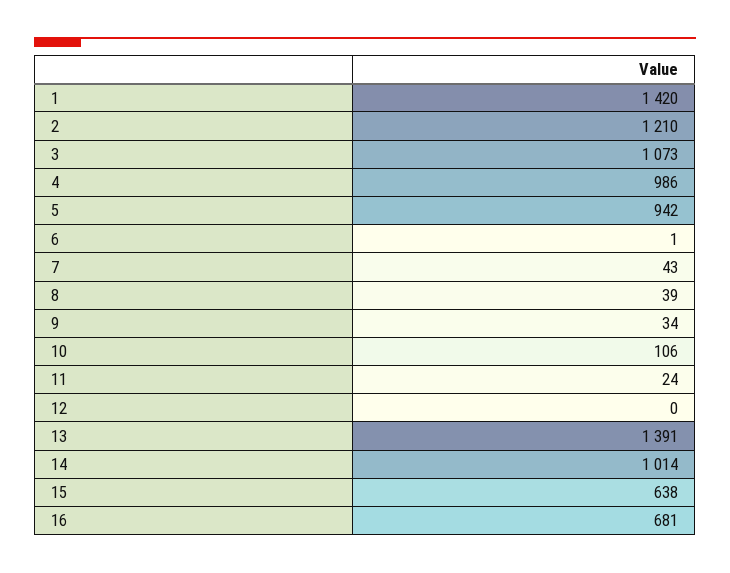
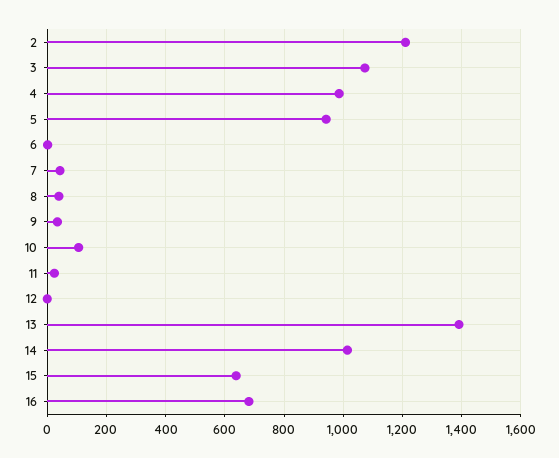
1: 1420 -> none

